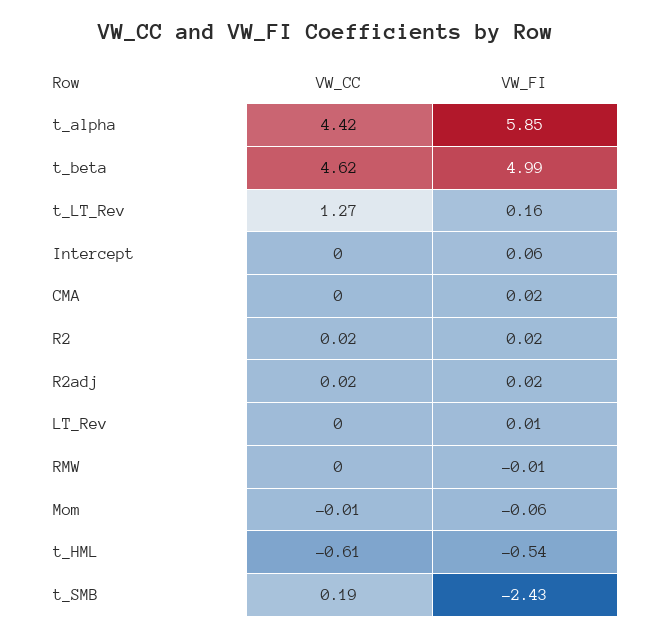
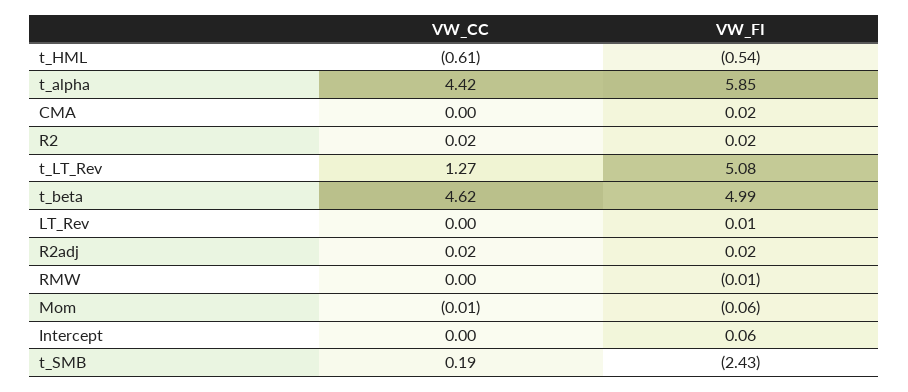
VW_FI, t_LT_Rev: 0.16 -> 5.08

